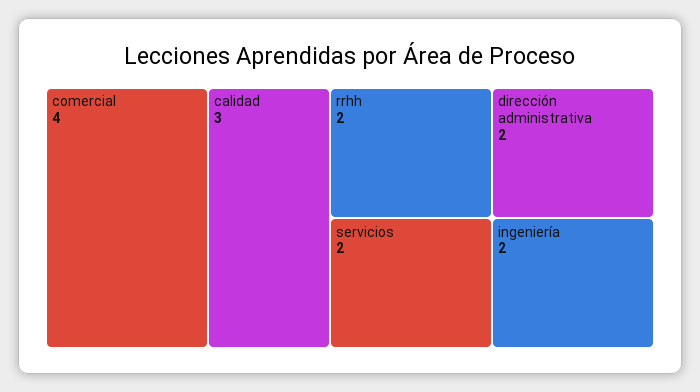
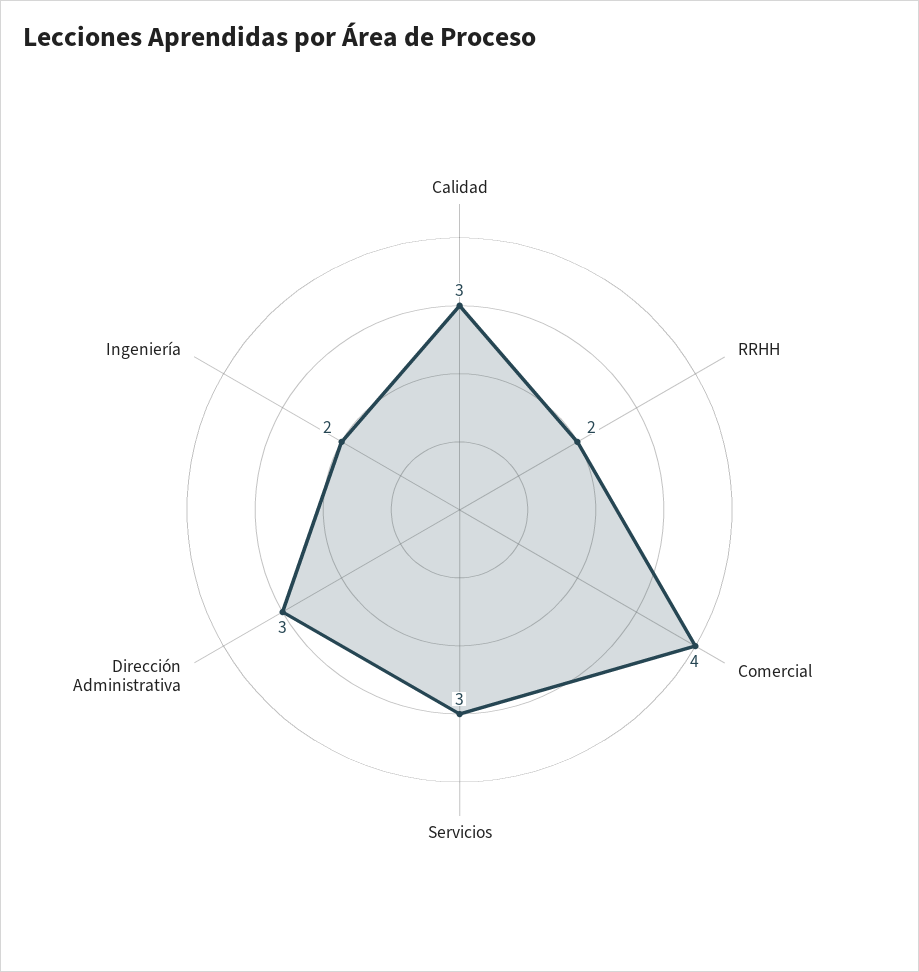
servicios: 2 -> 3
dirección administrativa: 2 -> 3

